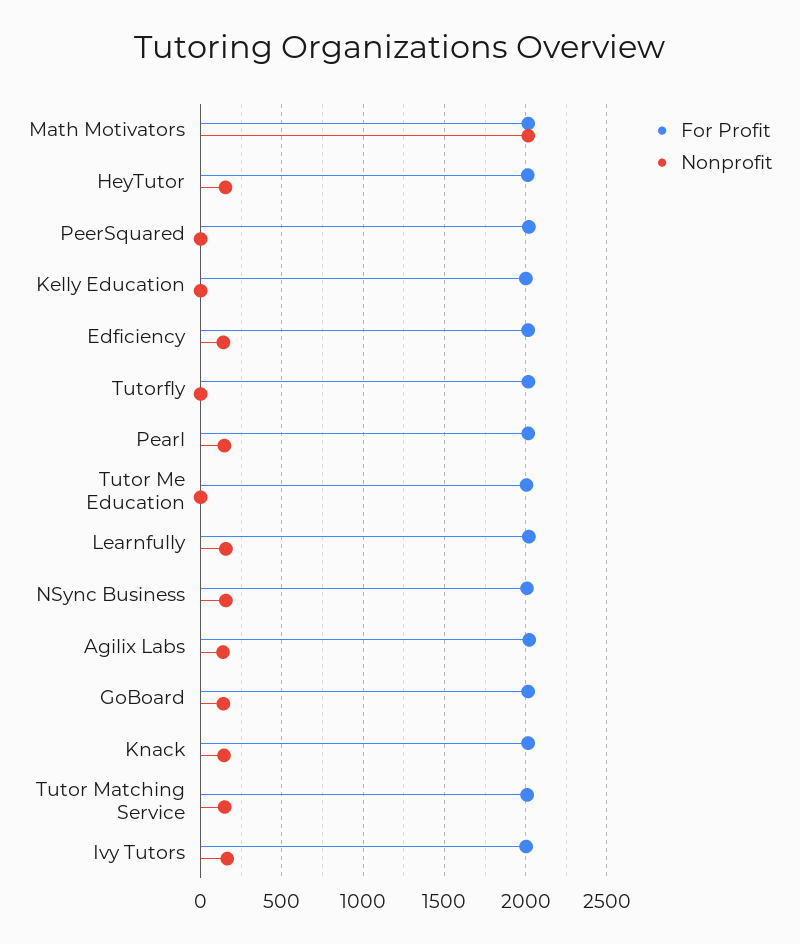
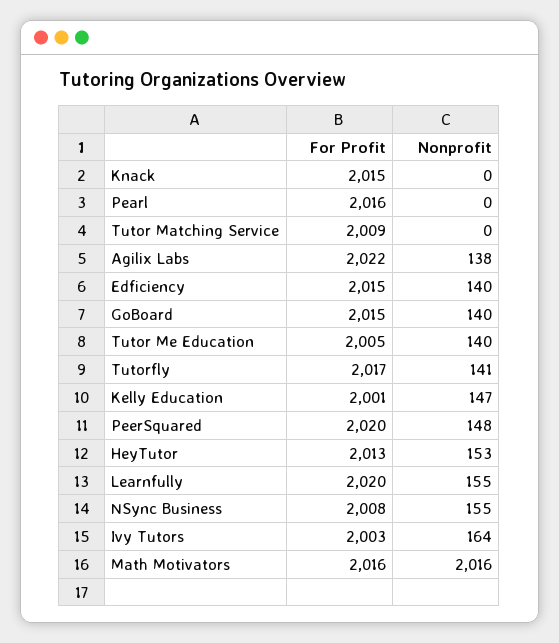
Nonprofit, PeerSquared: 0 -> 148
Nonprofit, Kelly Education: 0 -> 147
Nonprofit, Tutorfly: 0 -> 141
Nonprofit, Pearl: 150 -> 0
Nonprofit, Tutor Me Education: 0 -> 140
Nonprofit, Knack: 150 -> 0
Nonprofit, Tutor Matching Service: 150 -> 0

